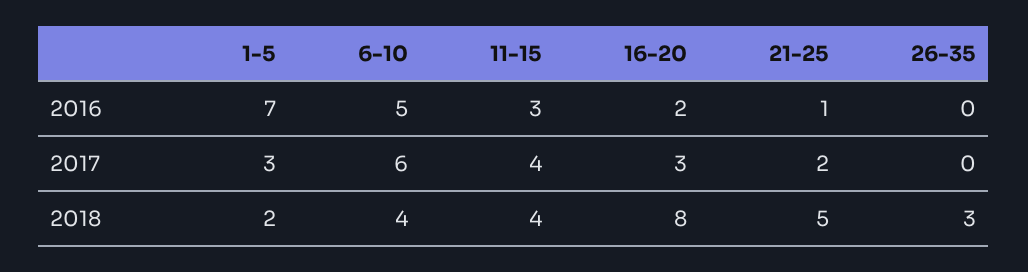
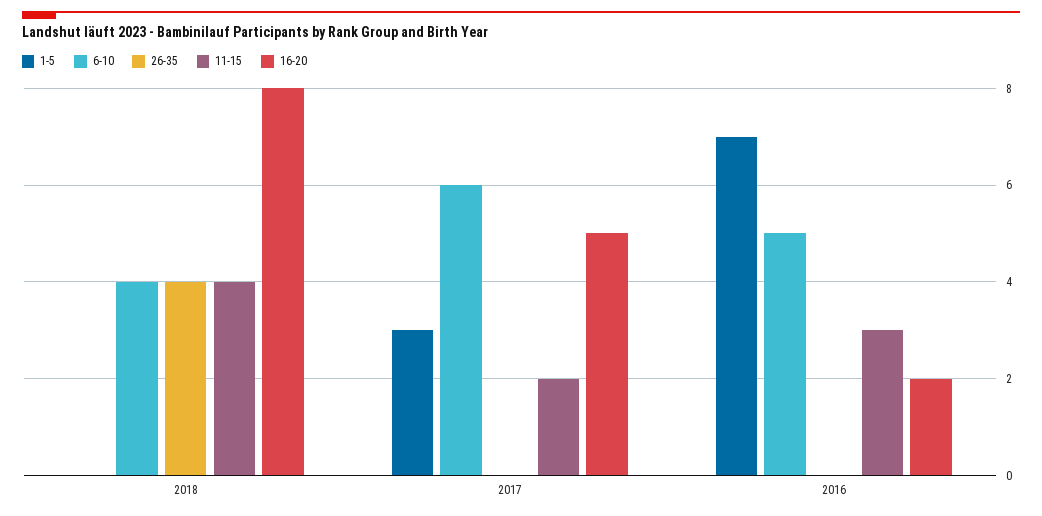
21-25, 2016: 1 -> none
11-15, 2017: 4 -> 2
16-20, 2017: 3 -> 5
21-25, 2017: 2 -> none
1-5, 2018: 2 -> 0
21-25, 2018: 5 -> none
26-35, 2018: 3 -> 4

